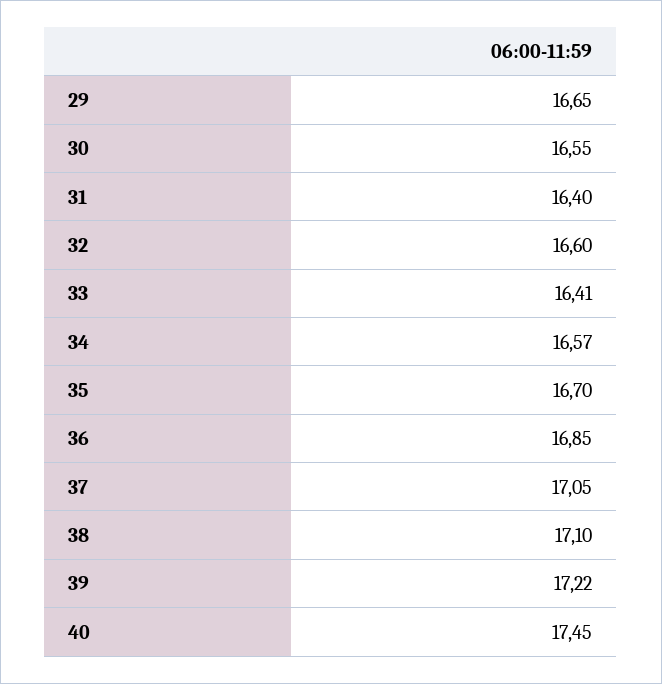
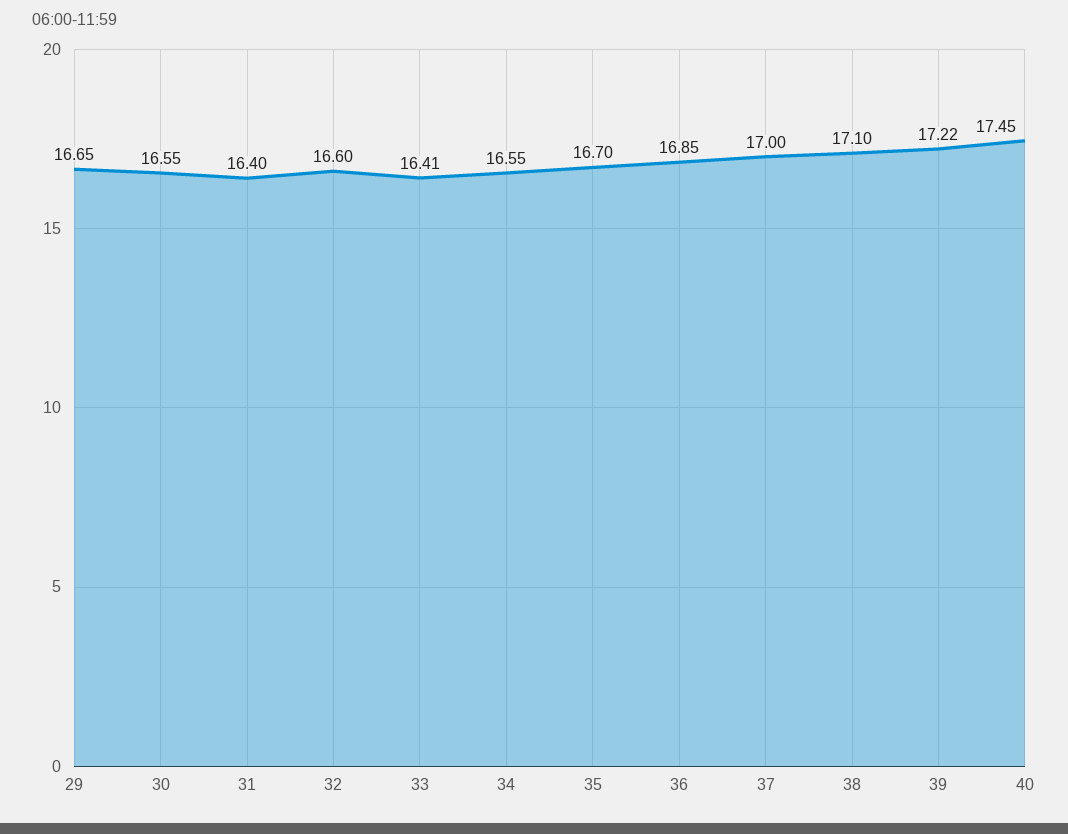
34: 16.57 -> 16.55
37: 17.05 -> 17

